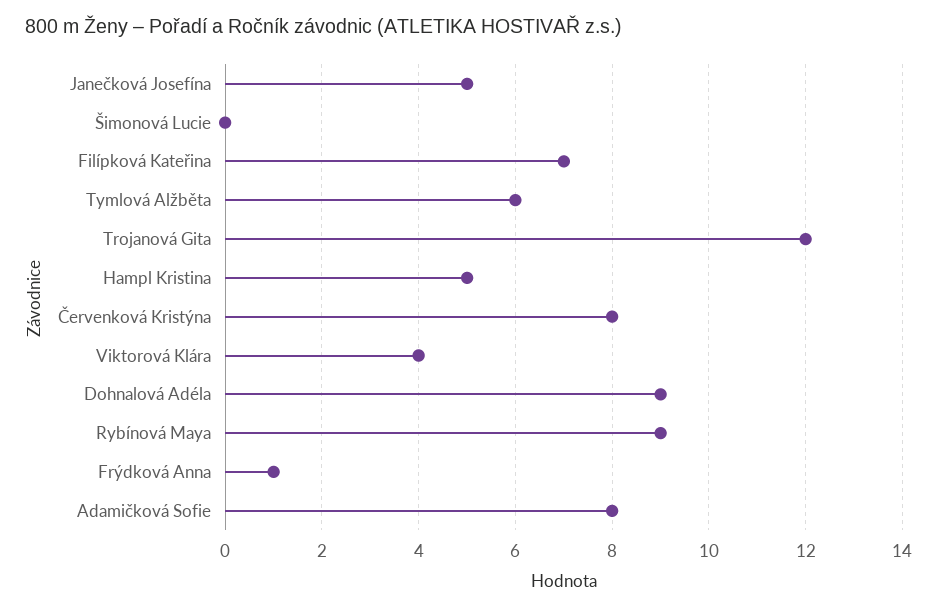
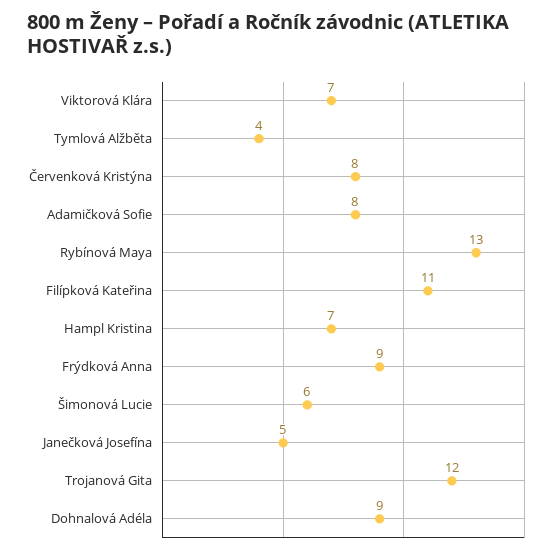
Šimonová Lucie: 0 -> 6
Filípková Kateřina: 7 -> 11
Tymlová Alžběta: 6 -> 4
Hampl Kristina: 5 -> 7
Viktorová Klára: 4 -> 7
Rybínová Maya: 9 -> 13
Frýdková Anna: 1 -> 9

